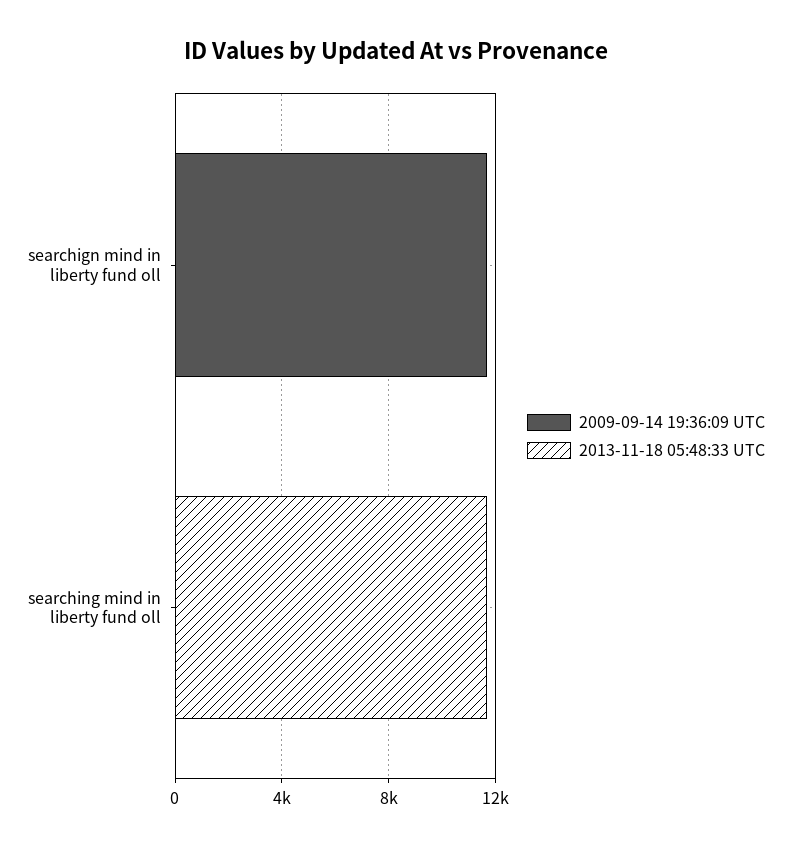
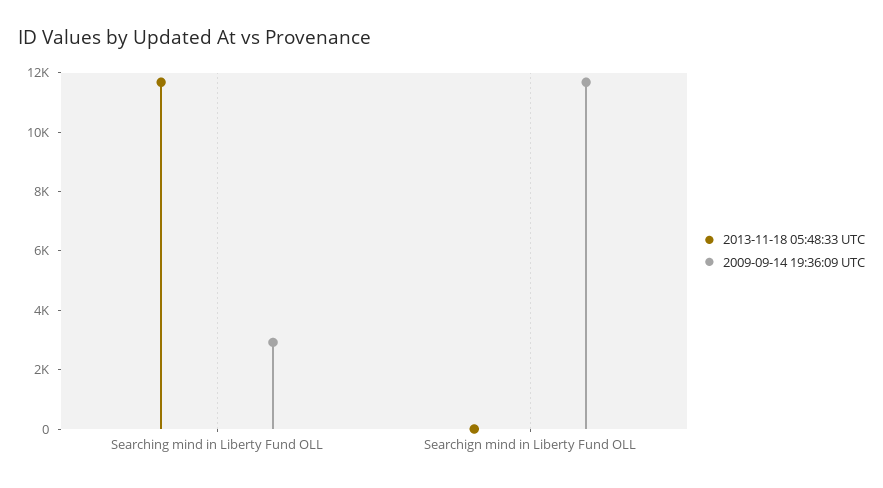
2009-09-14 19:36:09 UTC, searching mind in liberty fund oll: 0 -> 3000

